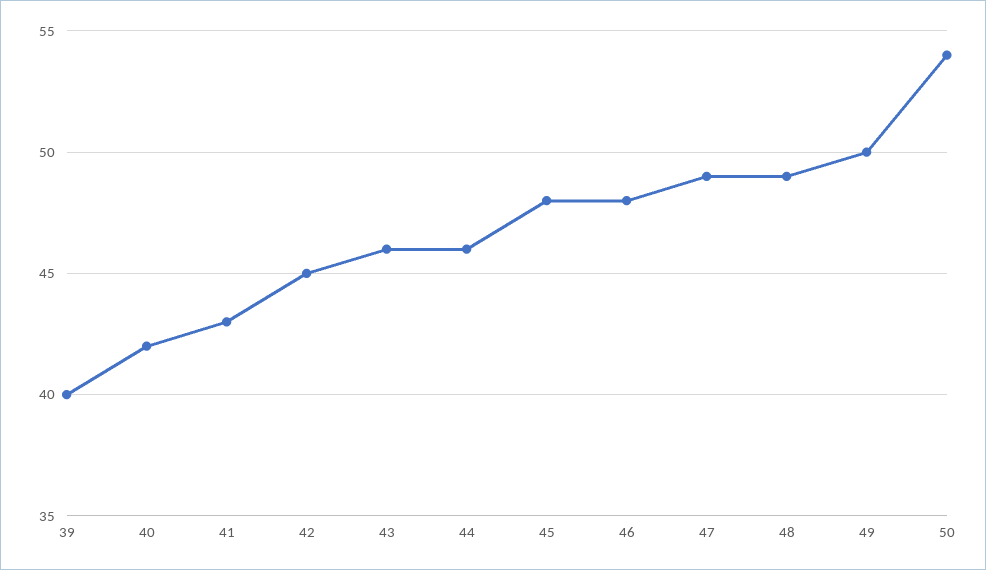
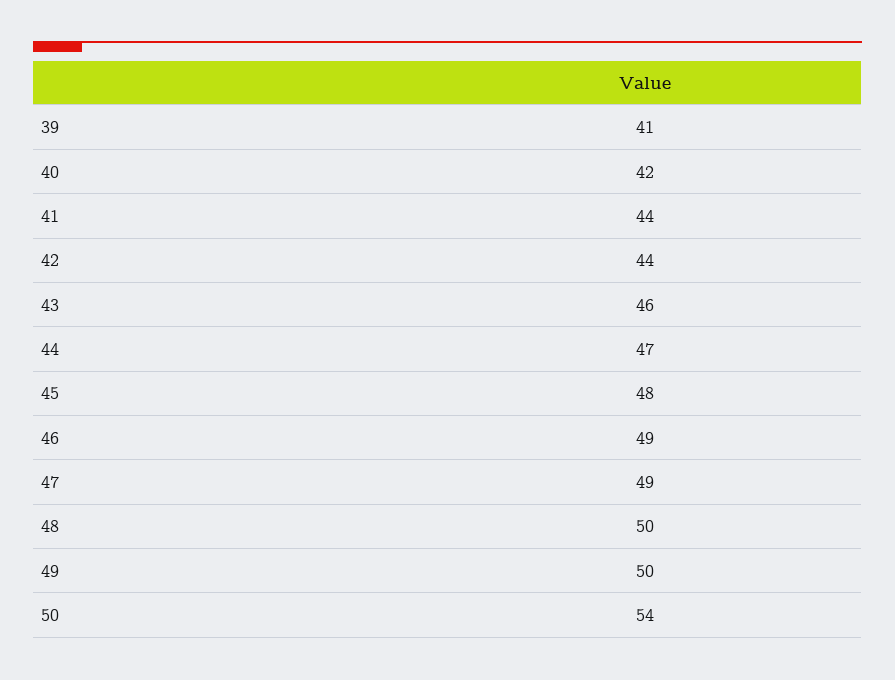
39: 40 -> 41
41: 43 -> 44
42: 45 -> 44
44: 46 -> 47
46: 48 -> 49
48: 49 -> 50

